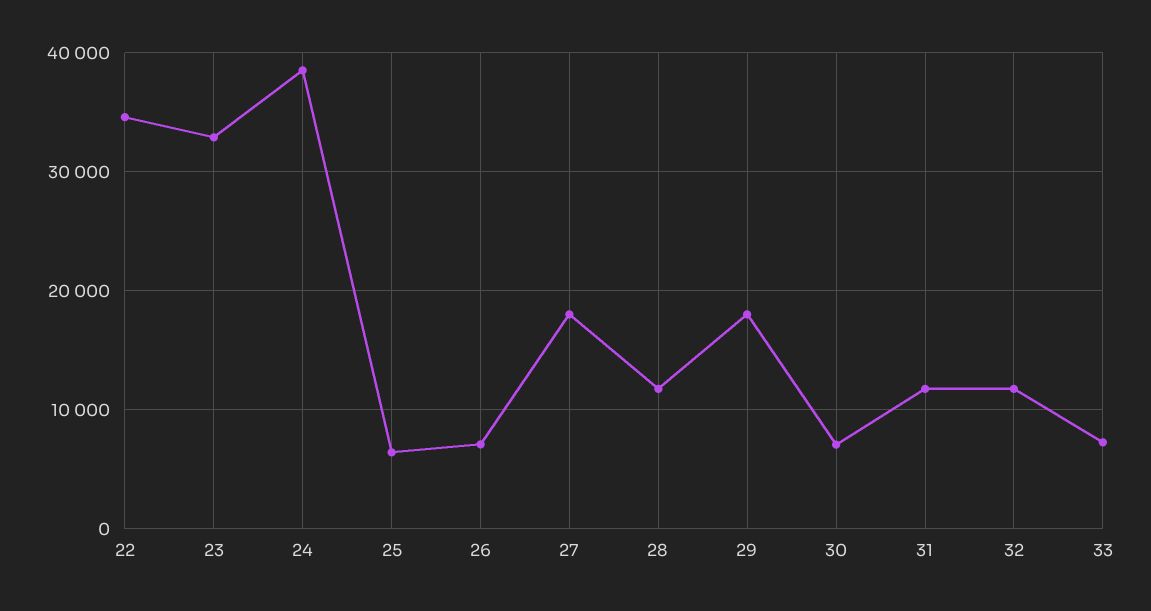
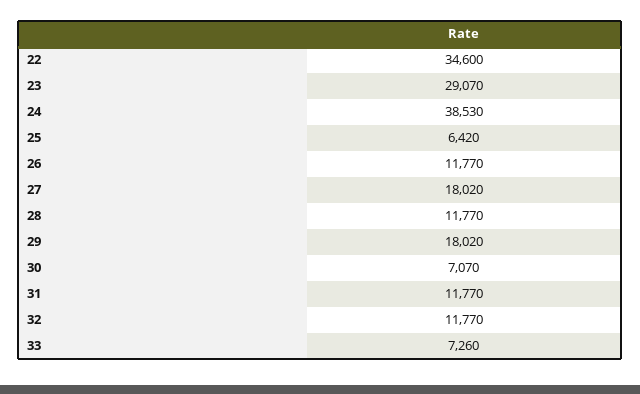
23: 33000 -> 29070
26: 7000 -> 11770

